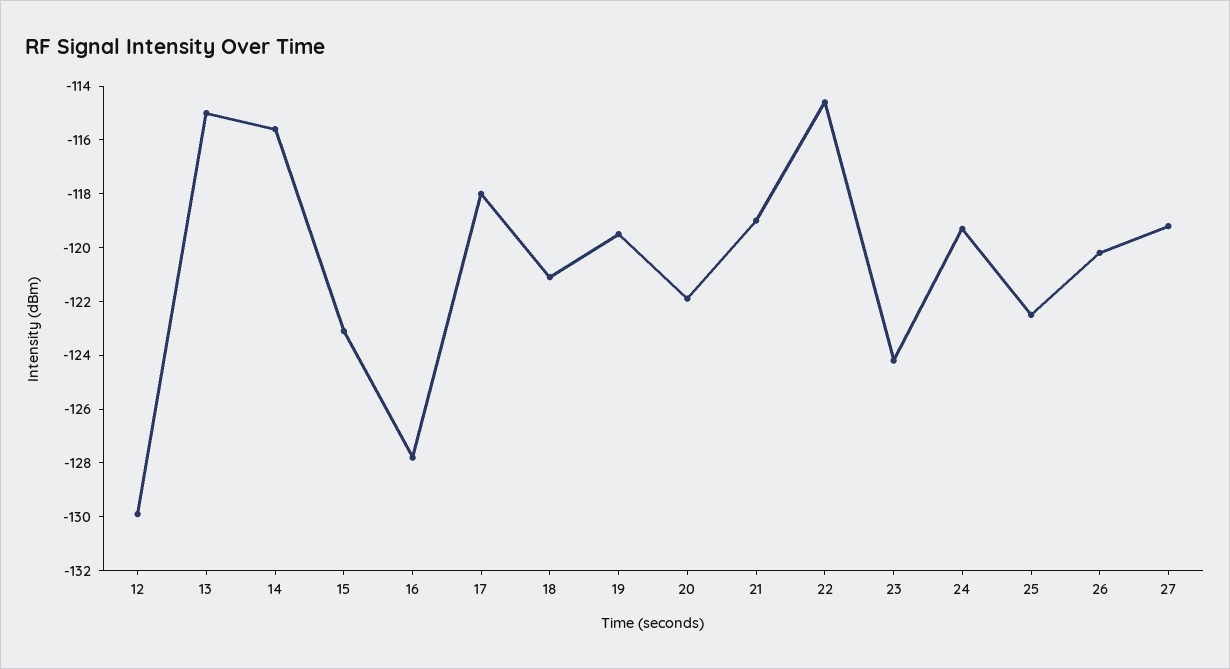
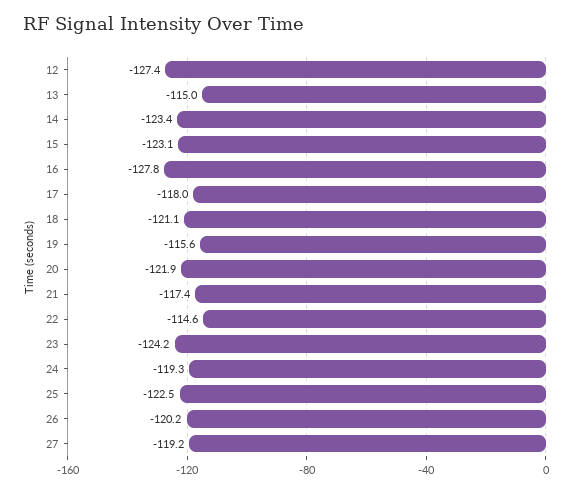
12: -130 -> -127.4
14: -115.5 -> -123.4
19: -119.5 -> -115.6
21: -119 -> -117.4

